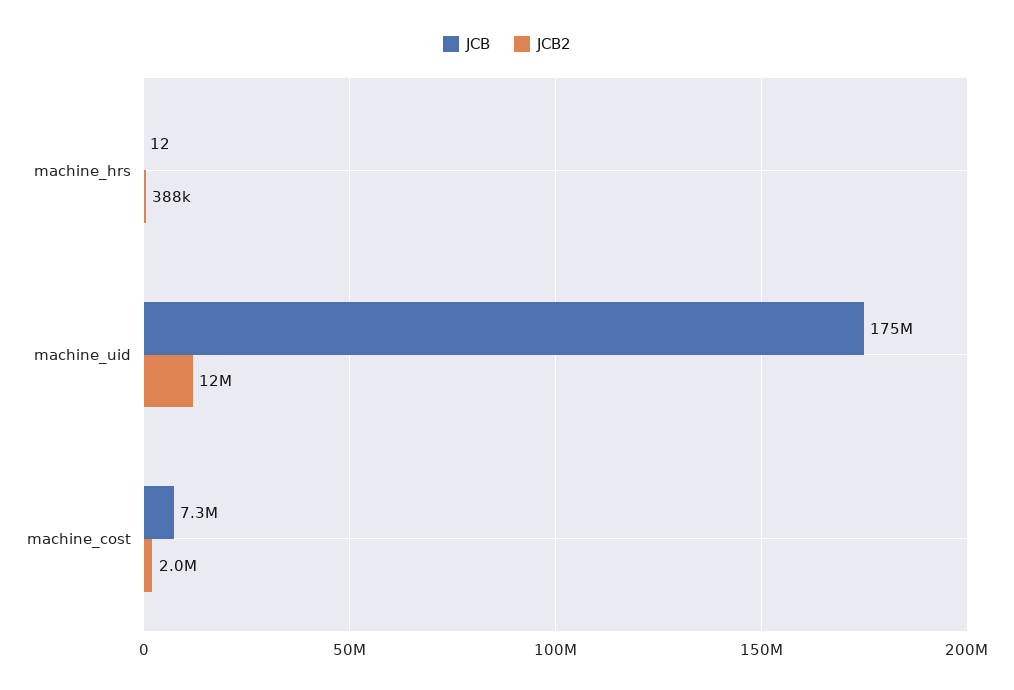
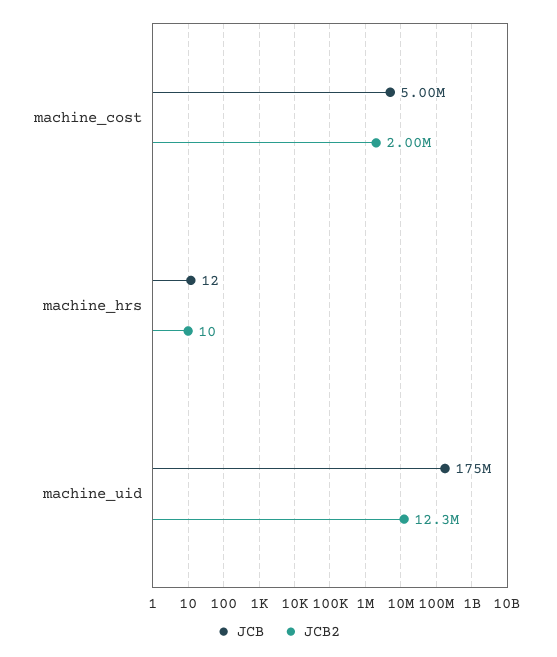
JCB2, machine_hrs: 388000 -> 10
JCB, machine_cost: 7300000 -> 5000000

